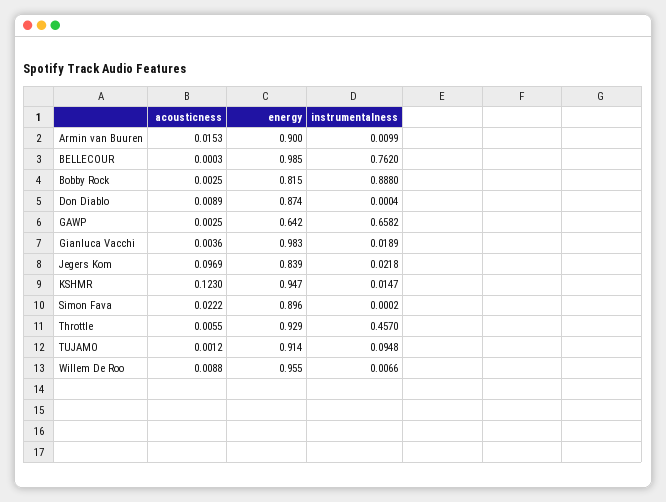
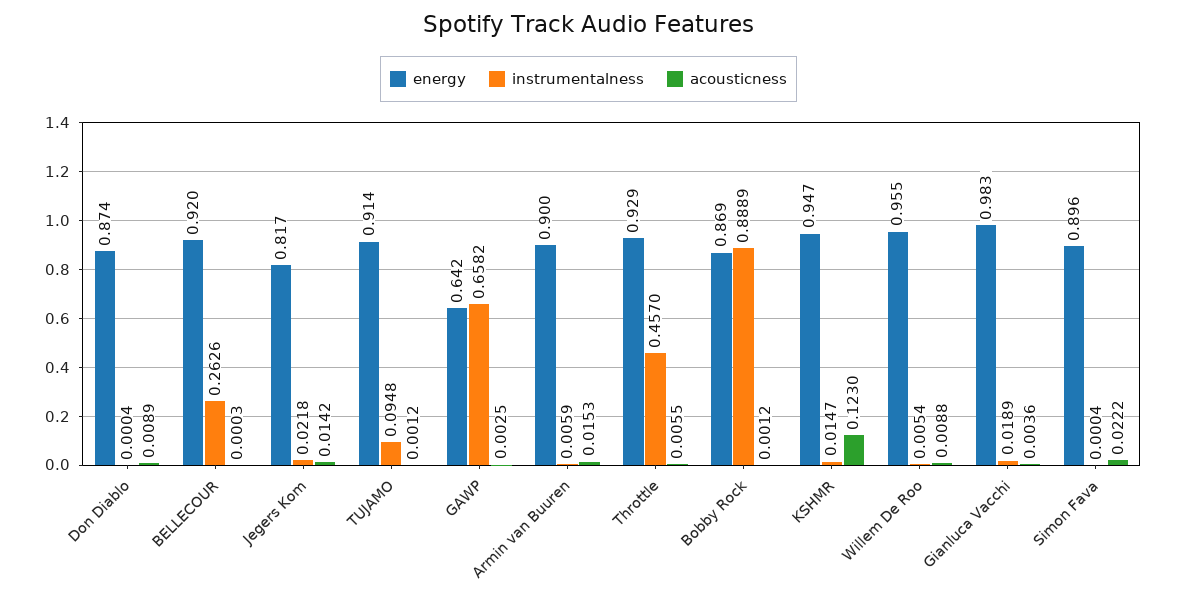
instrumentalness, Armin van Buuren: 0.0099 -> 0.0059
energy, BELLECOUR: 0.985 -> 0.92
instrumentalness, BELLECOUR: 0.762 -> 0.2626
acousticness, Bobby Rock: 0.0025 -> 0.0012
energy, Bobby Rock: 0.815 -> 0.869
instrumentalness, Bobby Rock: 0.888 -> 0.8889
acousticness, Jegers Kom: 0.0969 -> 0.0142
energy, Jegers Kom: 0.839 -> 0.817
instrumentalness, Simon Fava: 0.0002 -> 0.0004
instrumentalness, Willem De Roo: 0.0066 -> 0.0054

